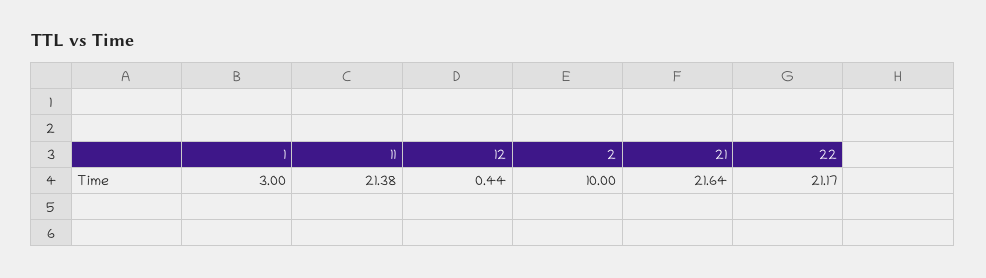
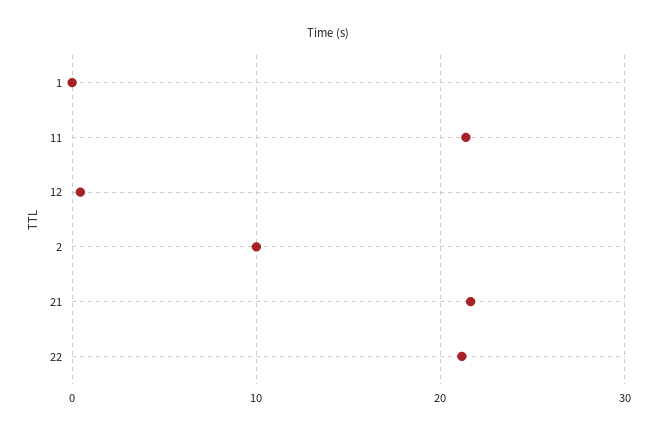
1: 3 -> 0

